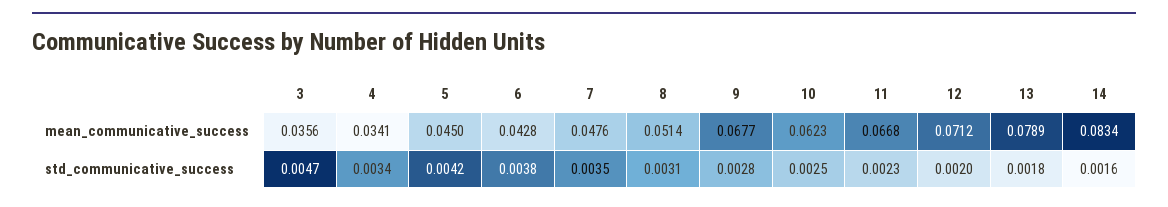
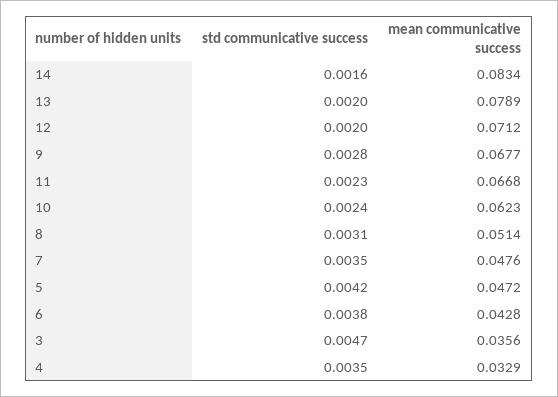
4, mean_communicative_success: 0.0341 -> 0.0329
5, mean_communicative_success: 0.045 -> 0.0472
4, std_communicative_success: 0.0034 -> 0.0035
10, std_communicative_success: 0.0025 -> 0.0024
13, std_communicative_success: 0.0018 -> 0.002

